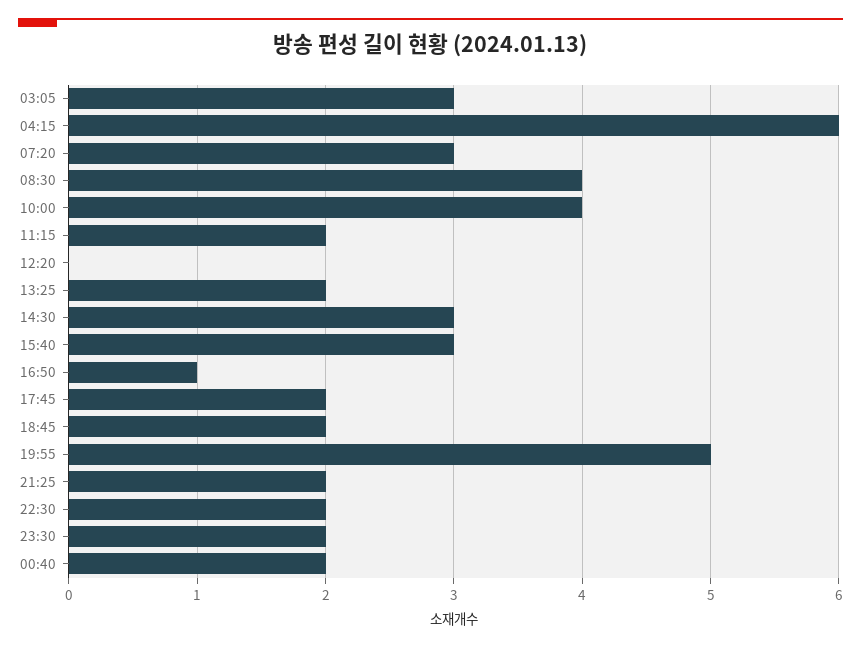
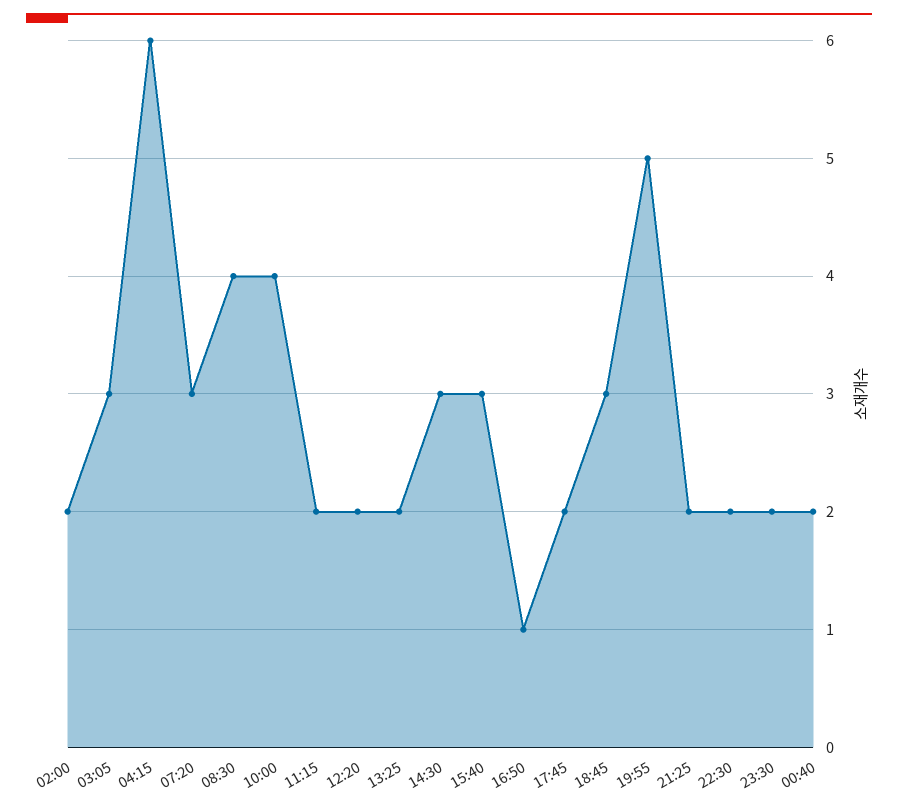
12:20: 0 -> 2
18:45: 2 -> 3
02:00: none -> 2

